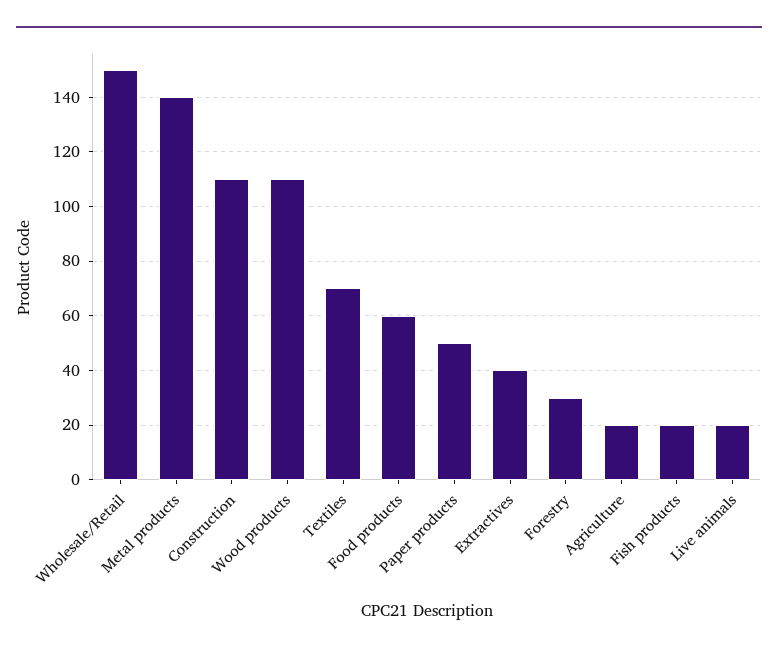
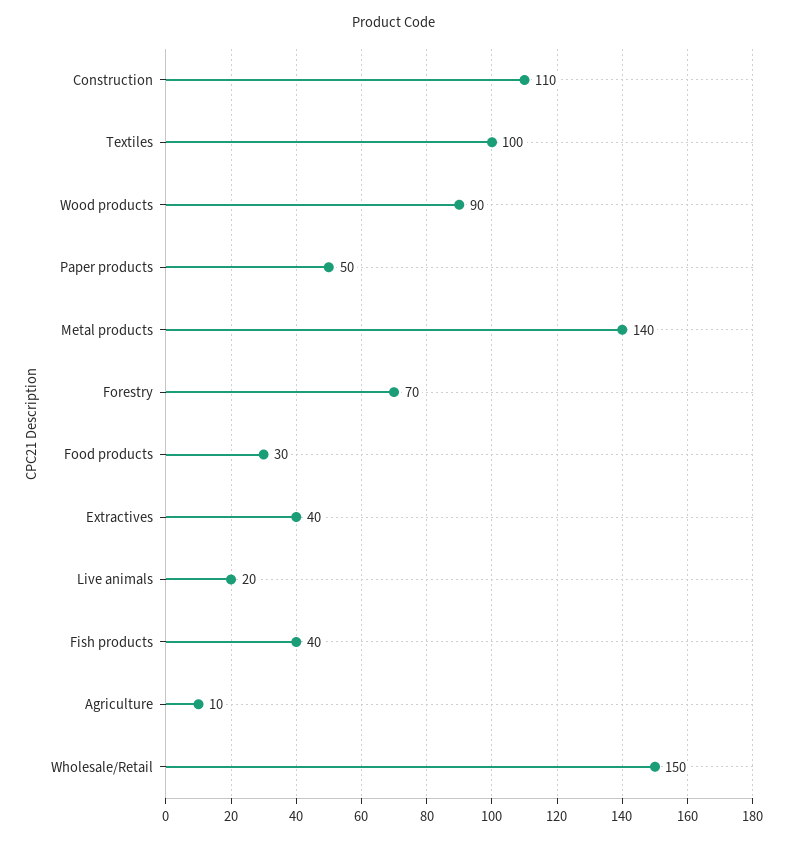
Wood products: 110 -> 90
Textiles: 70 -> 100
Food products: 60 -> 30
Forestry: 30 -> 70
Agriculture: 20 -> 10
Fish products: 20 -> 40

